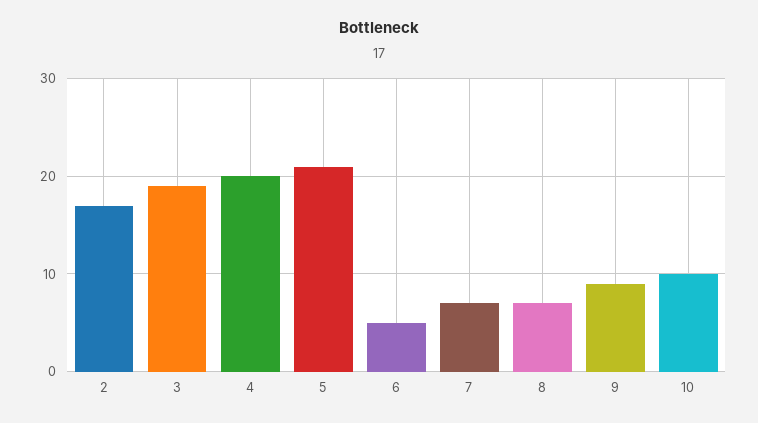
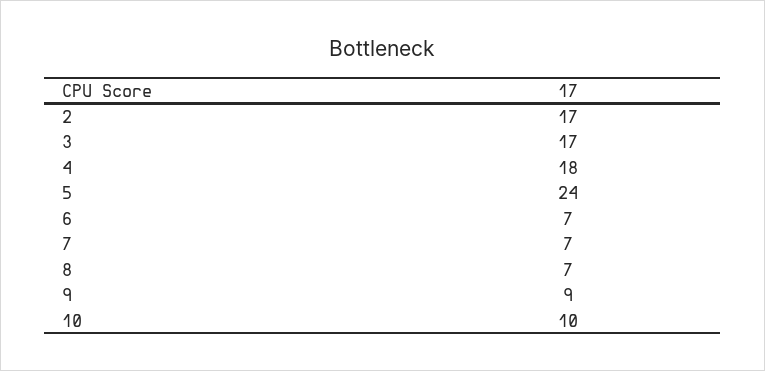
3: 19 -> 17
4: 20 -> 18
5: 21 -> 24
6: 5 -> 7

